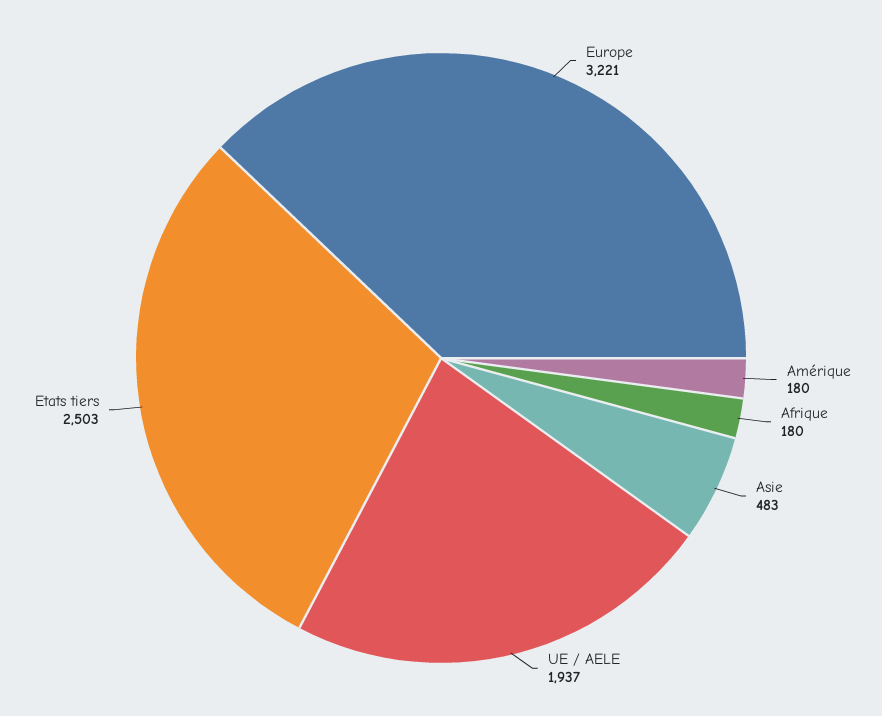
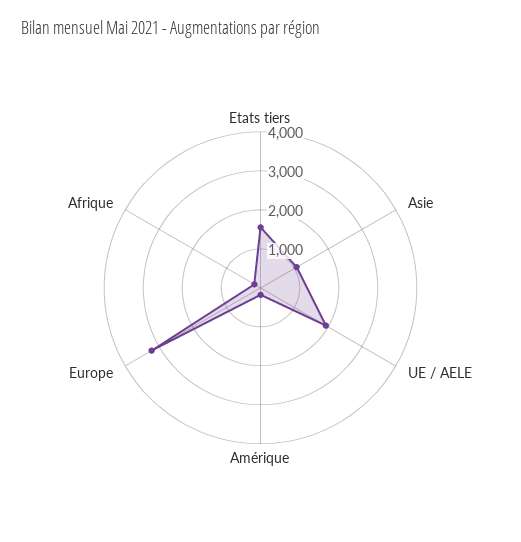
Asie: 483 -> 1000
Etats tiers: 2503 -> 1500

